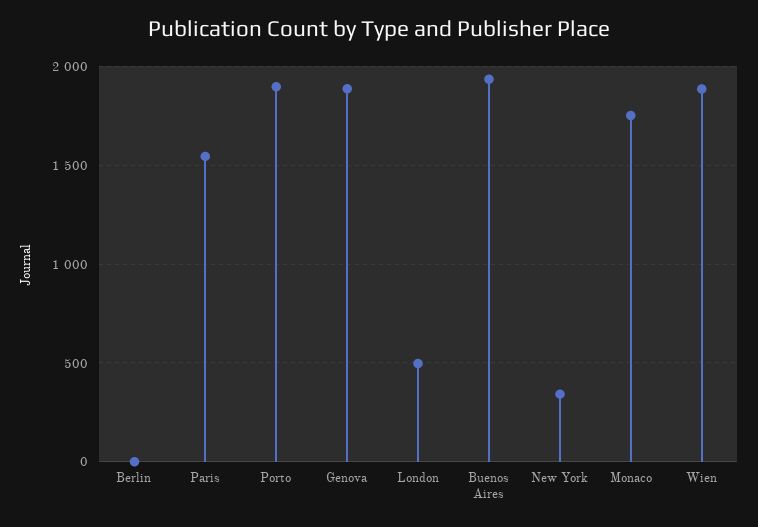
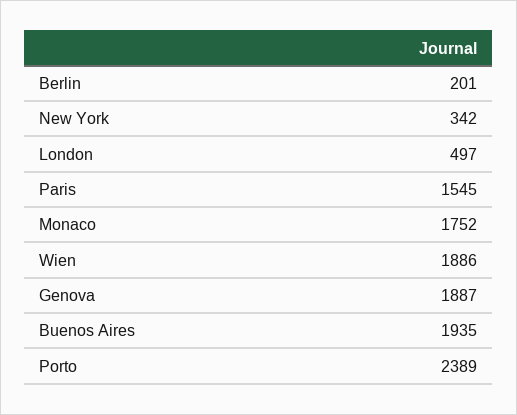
Berlin: 0 -> 201
Porto: 1900 -> 2389

